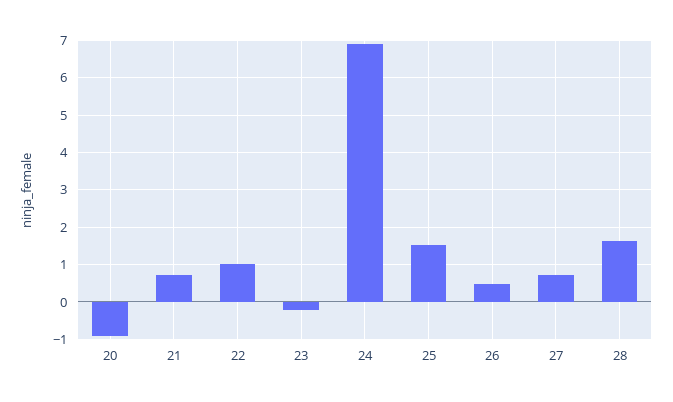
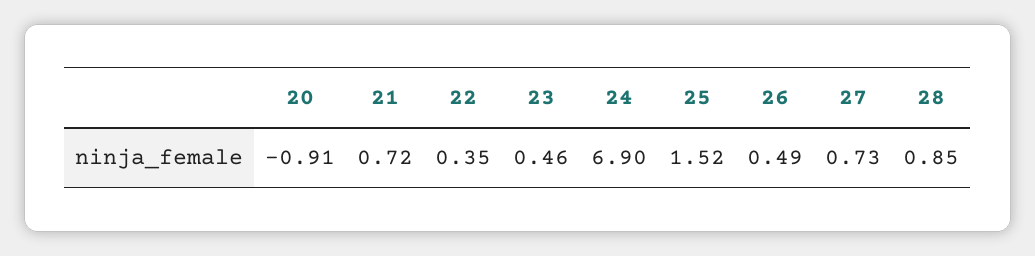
22: 1 -> 0.35
23: -0.2 -> 0.46
28: 1.6 -> 0.85

